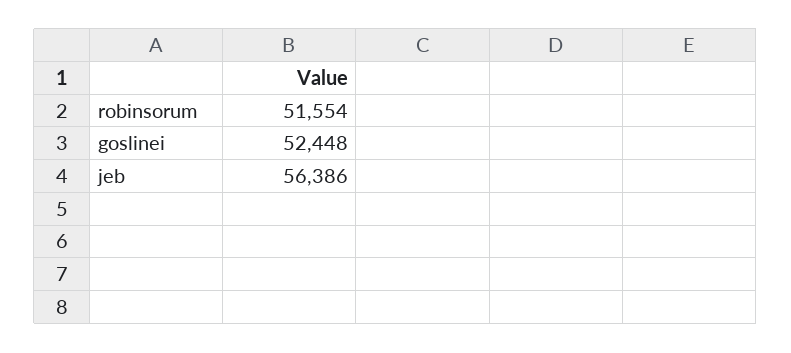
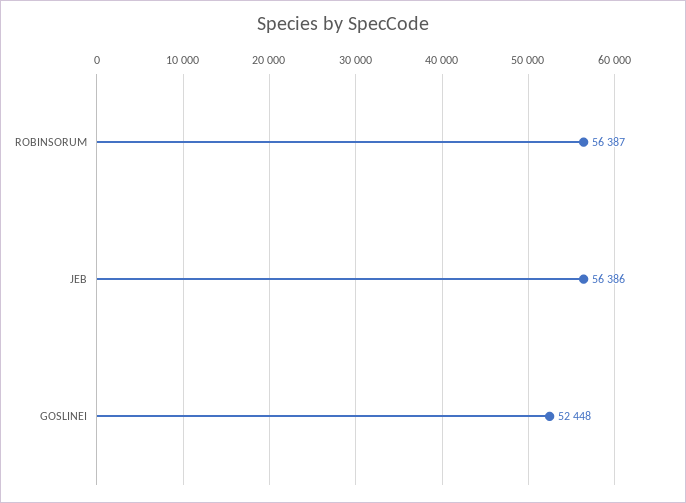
robinsorum: 51554 -> 56387

